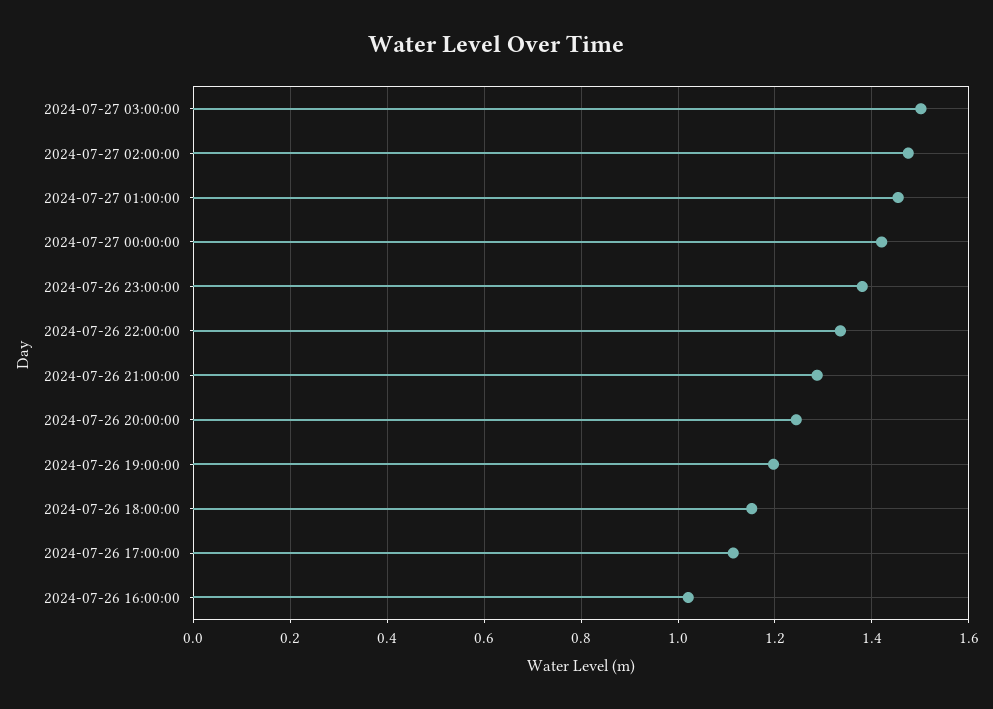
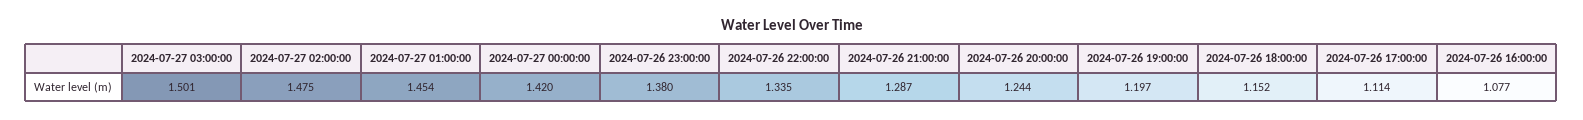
2024-07-26 16:00:00: 1.02 -> 1.077

